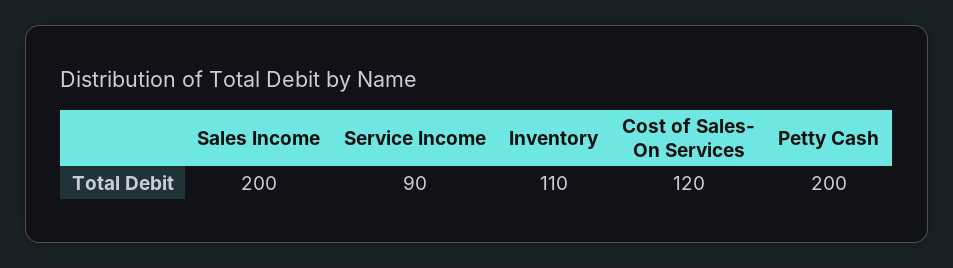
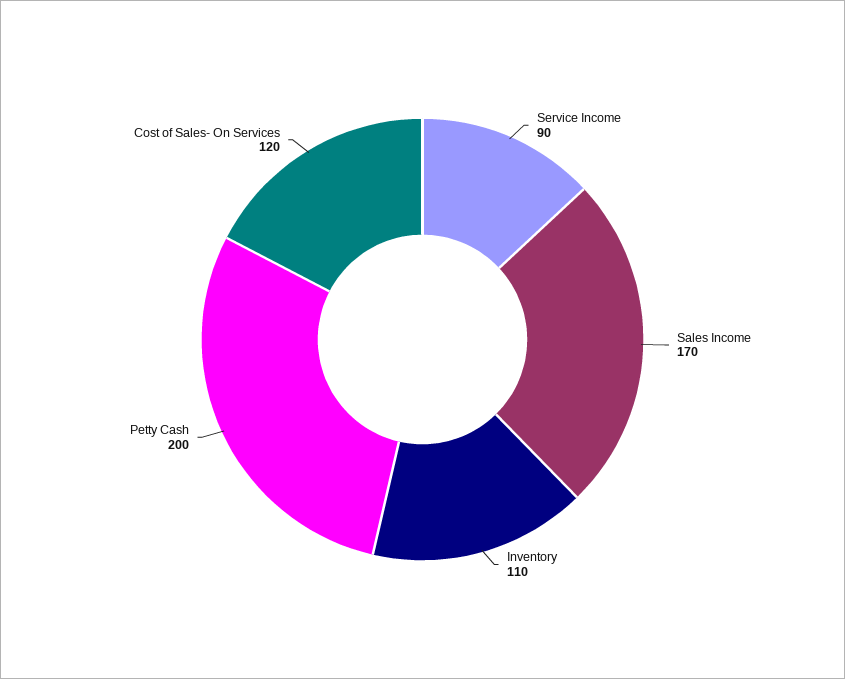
Sales Income: 200 -> 170

